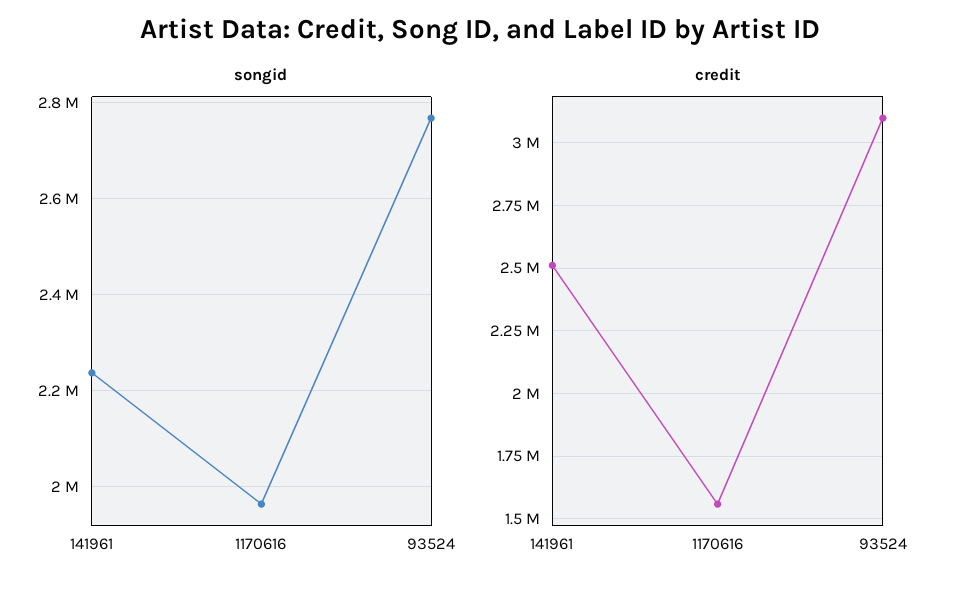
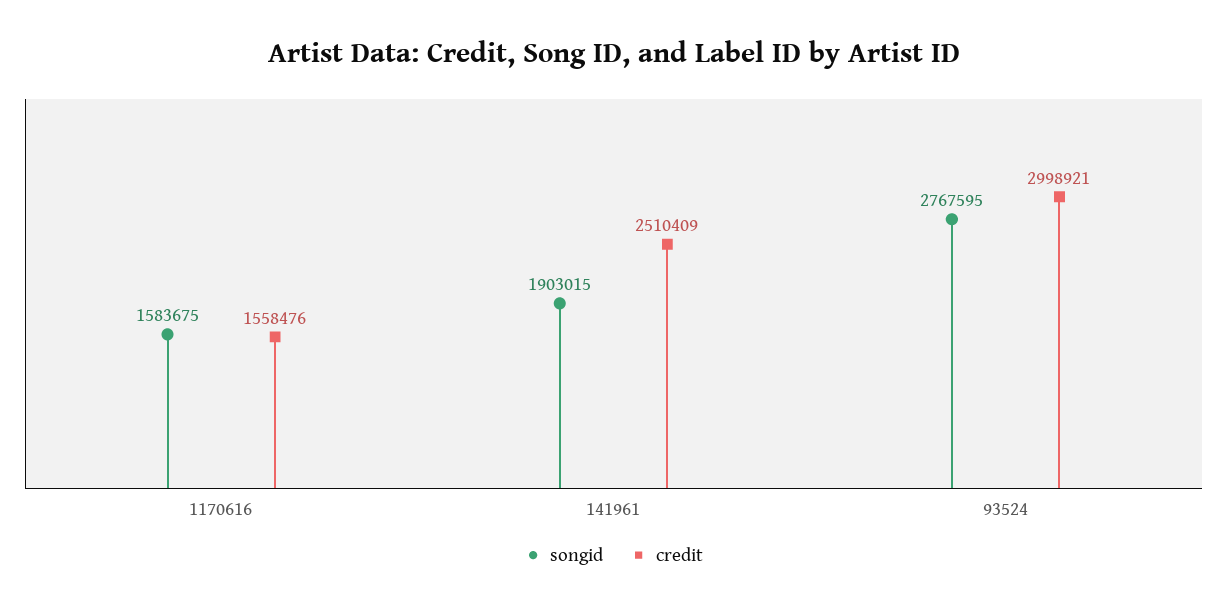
songid, 141961: 2240000 -> 1903015
songid, 1170616: 1960000 -> 1583675
credit, 93524: 3100000 -> 2998921

